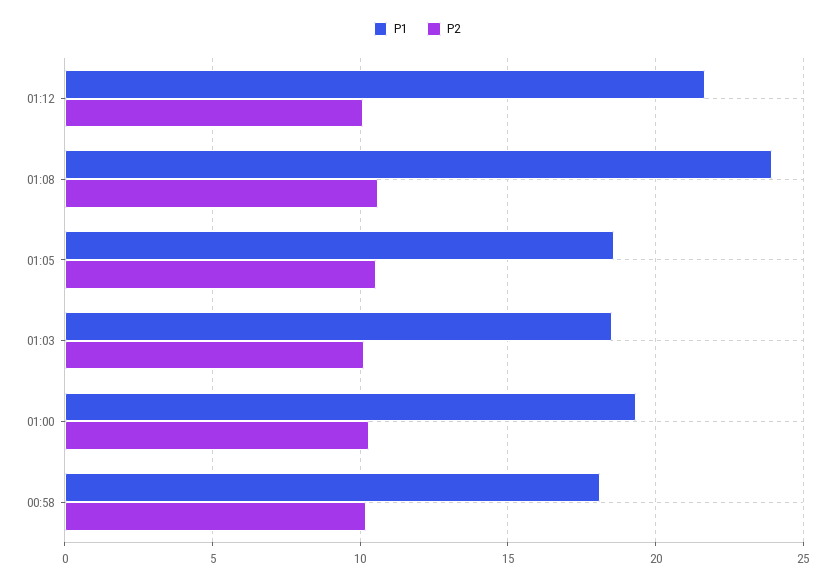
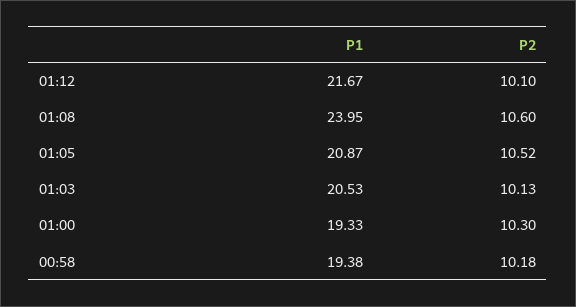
P1, 01:05: 18.5 -> 20.87
P1, 01:03: 18.5 -> 20.53
P1, 00:58: 18 -> 19.38

